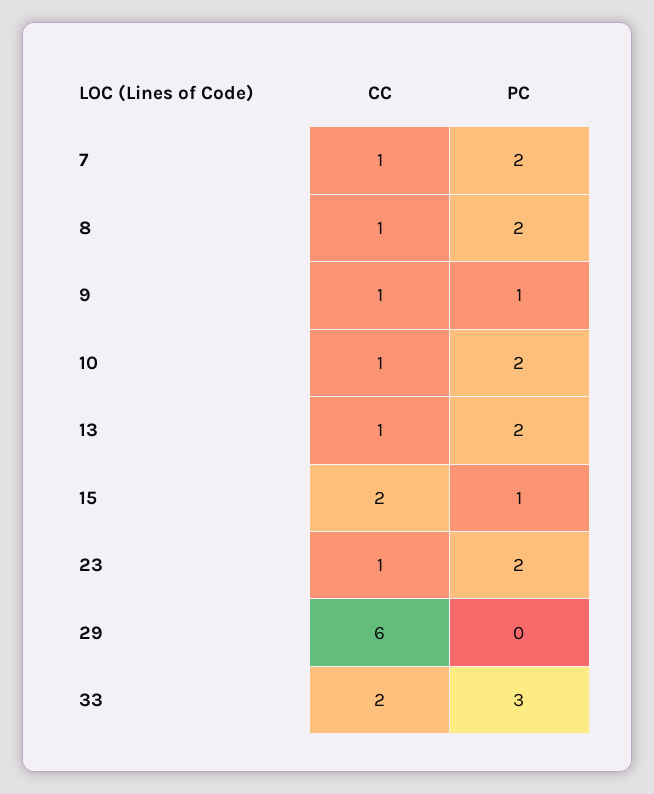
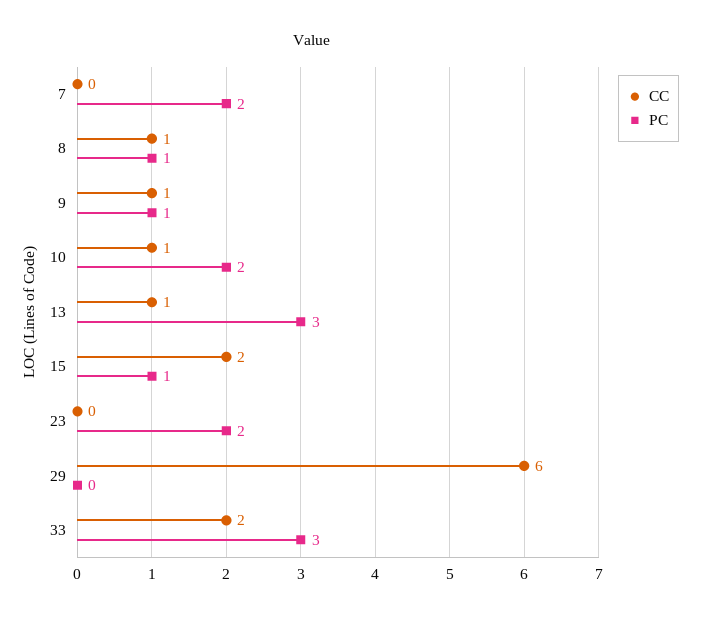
CC, 7: 1 -> 0
PC, 8: 2 -> 1
PC, 13: 2 -> 3
CC, 23: 1 -> 0

